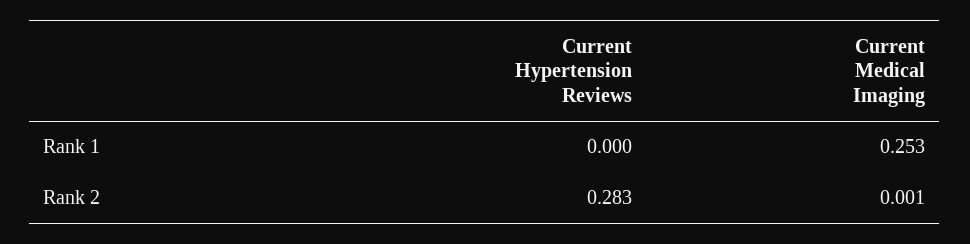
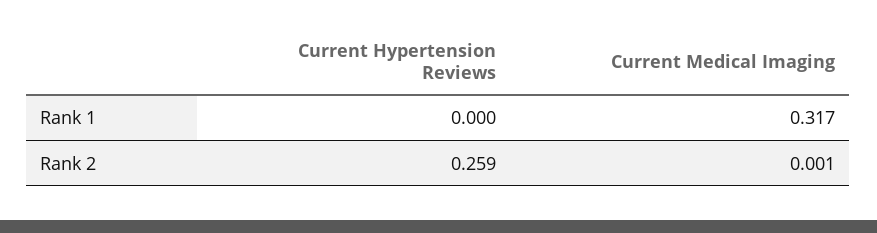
Current Medical Imaging, Rank 1: 0.253 -> 0.317
Current Hypertension Reviews, Rank 2: 0.283 -> 0.259

